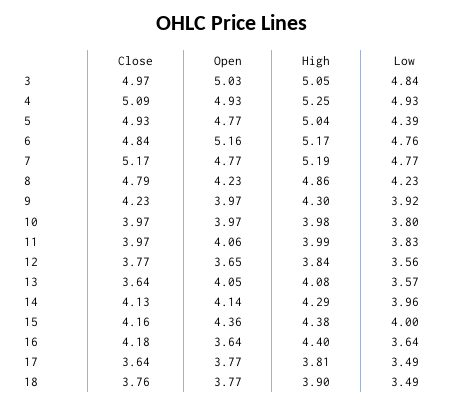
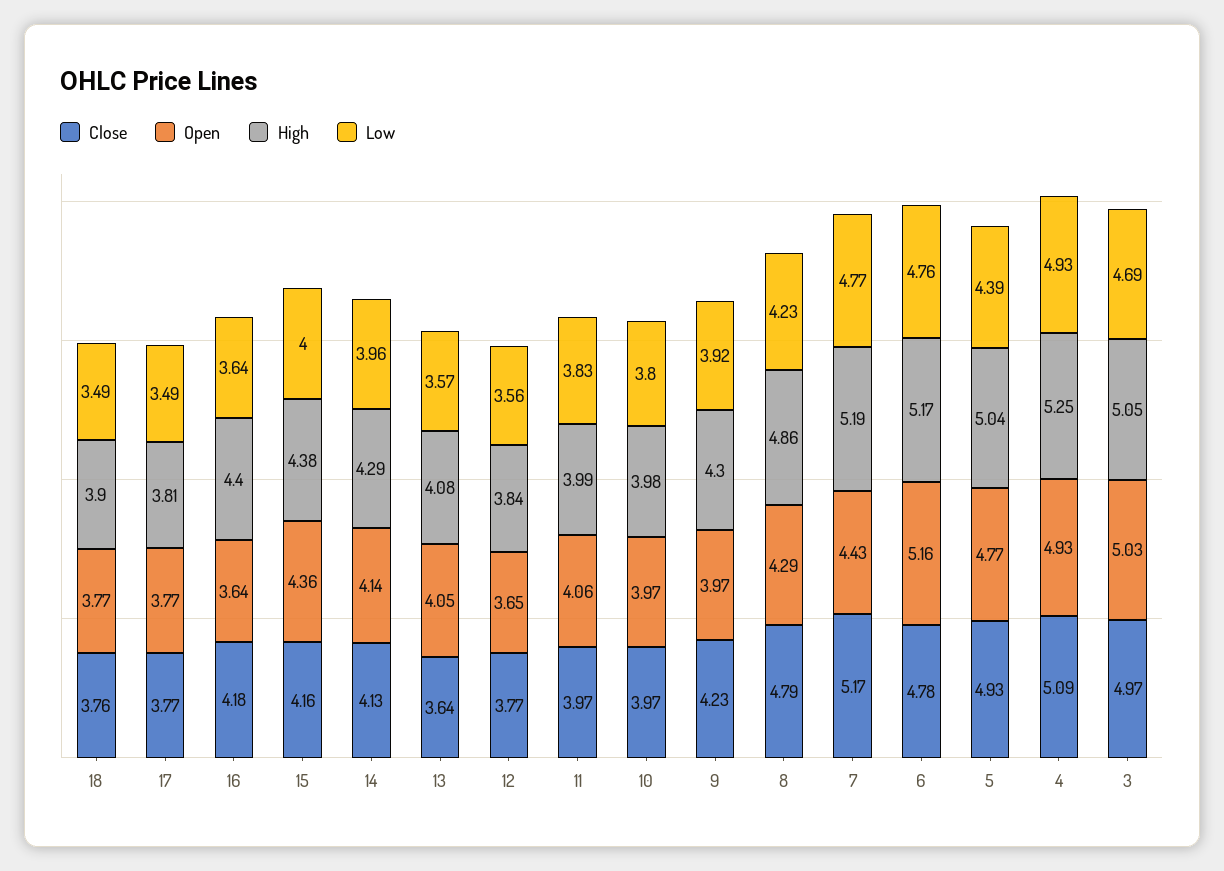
Low, 3: 4.84 -> 4.69
Close, 6: 4.84 -> 4.78
Open, 7: 4.77 -> 4.43
Open, 8: 4.23 -> 4.29
Close, 17: 3.64 -> 3.77

